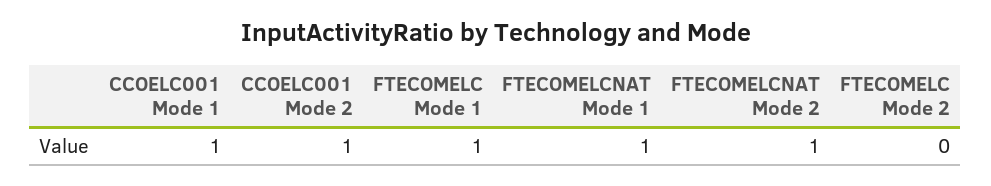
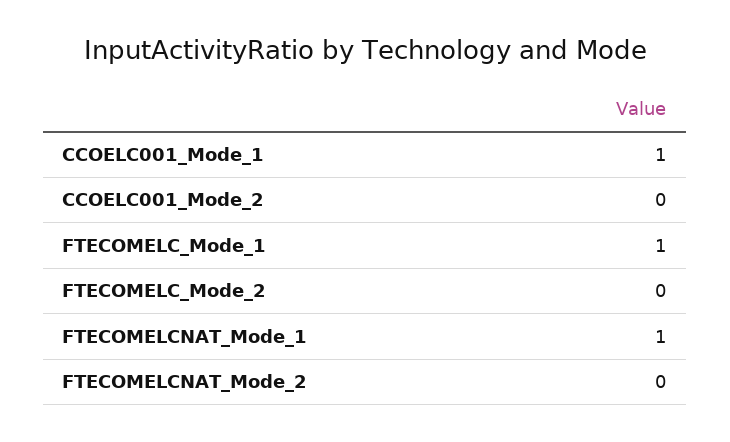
CCOELC001 Mode 2: 1 -> 0
FTECOMELCNAT Mode 2: 1 -> 0

